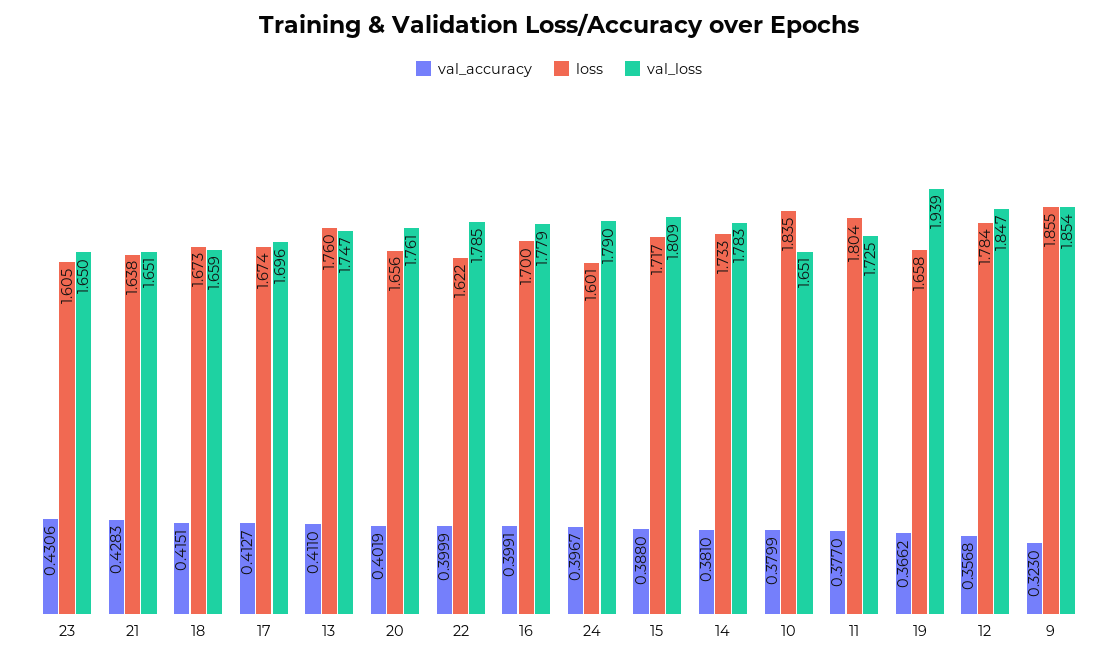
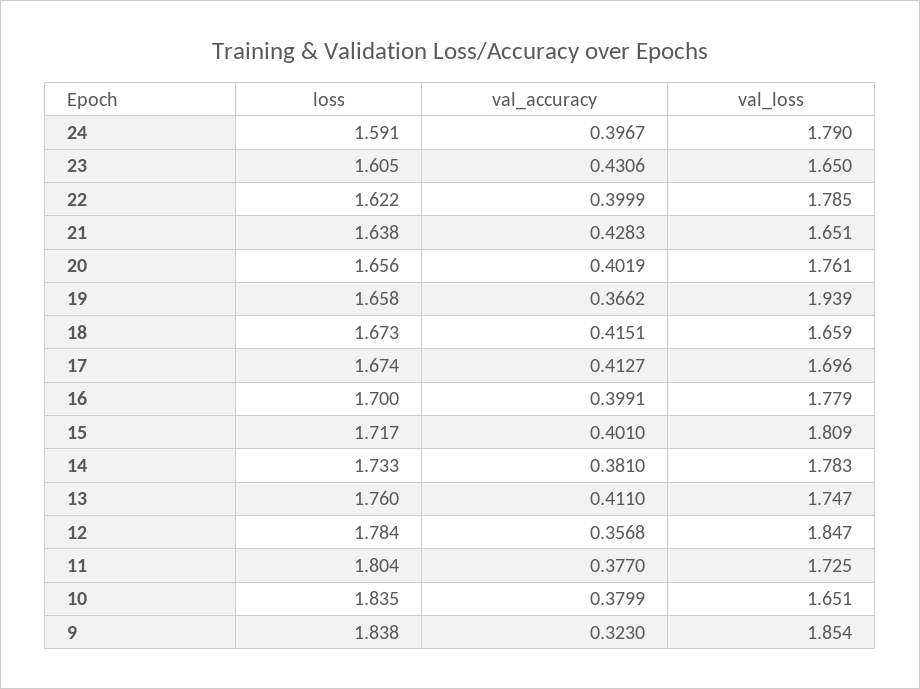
loss, 24: 1.601 -> 1.591
val_accuracy, 15: 0.388 -> 0.401
loss, 9: 1.855 -> 1.838

